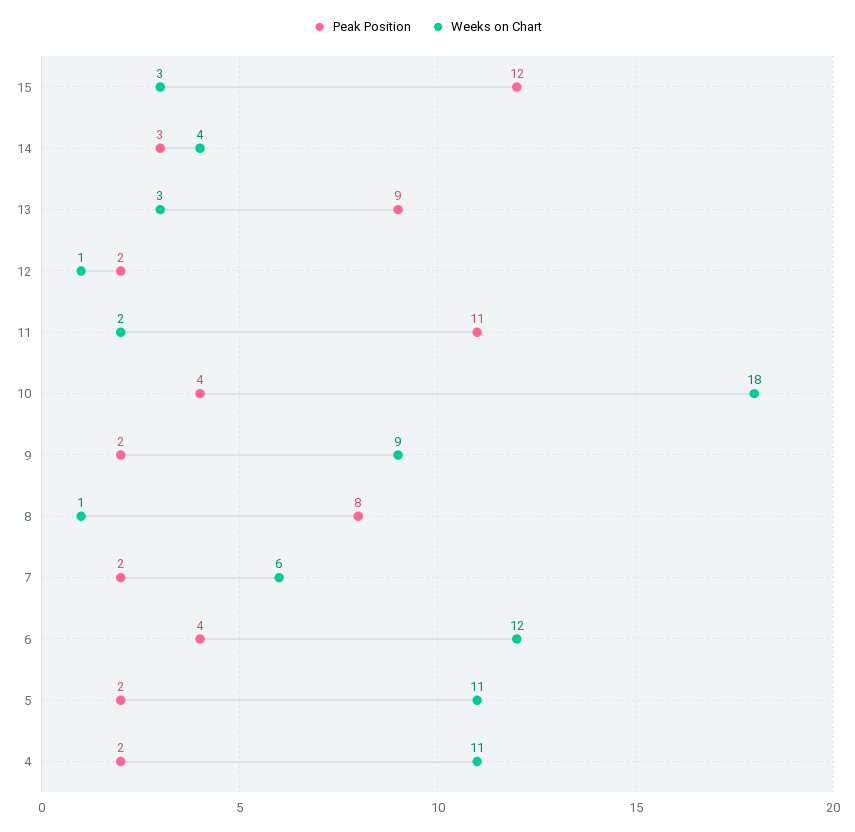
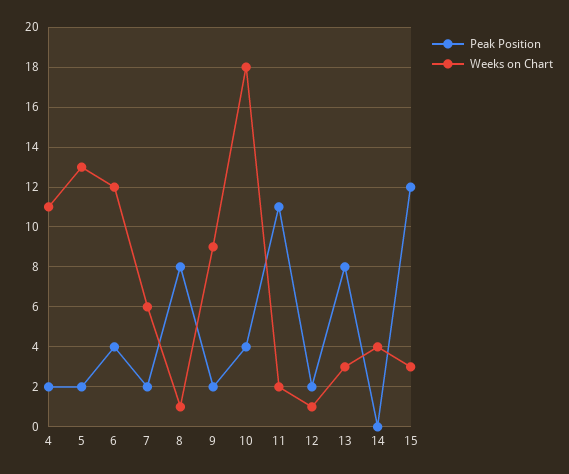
Peak Position, 14: 3 -> 0
Peak Position, 13: 9 -> 8
Weeks on Chart, 5: 11 -> 13

